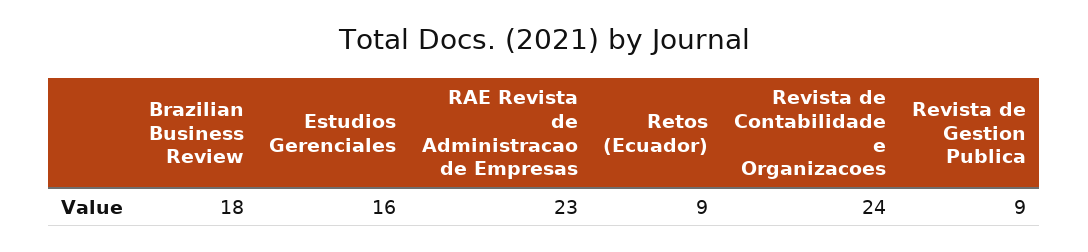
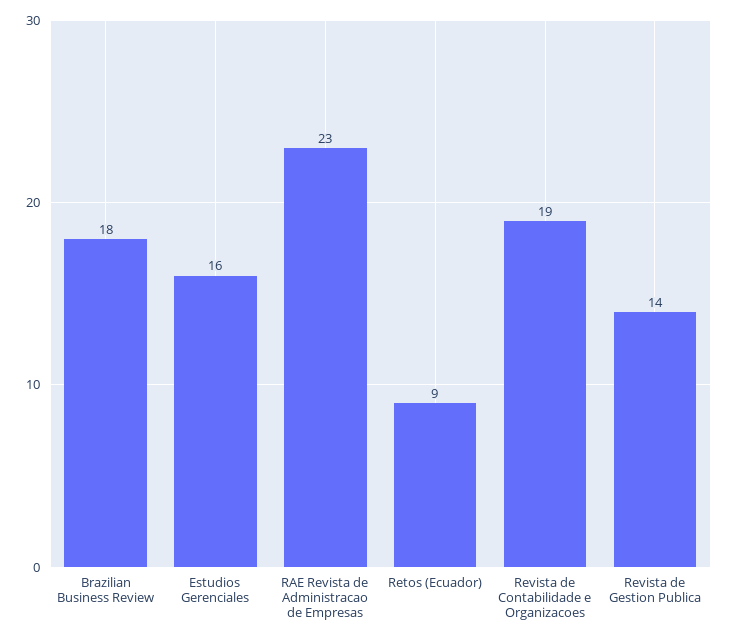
Revista de Contabilidade e Organizacoes: 24 -> 19
Revista de Gestion Publica: 9 -> 14

